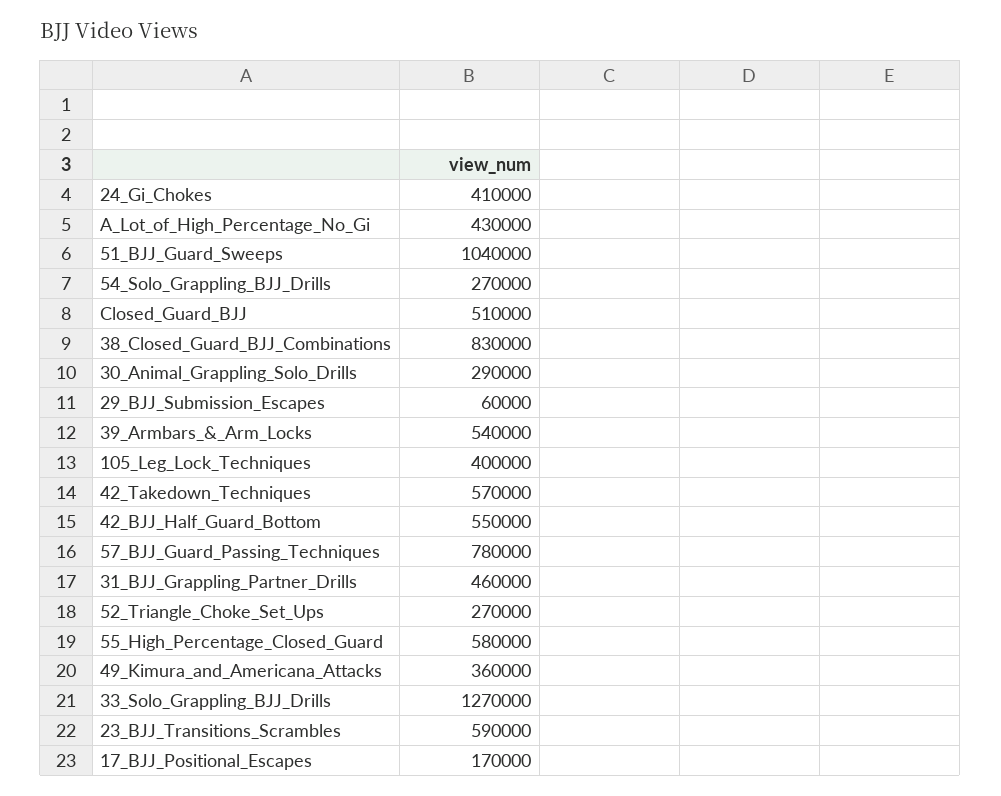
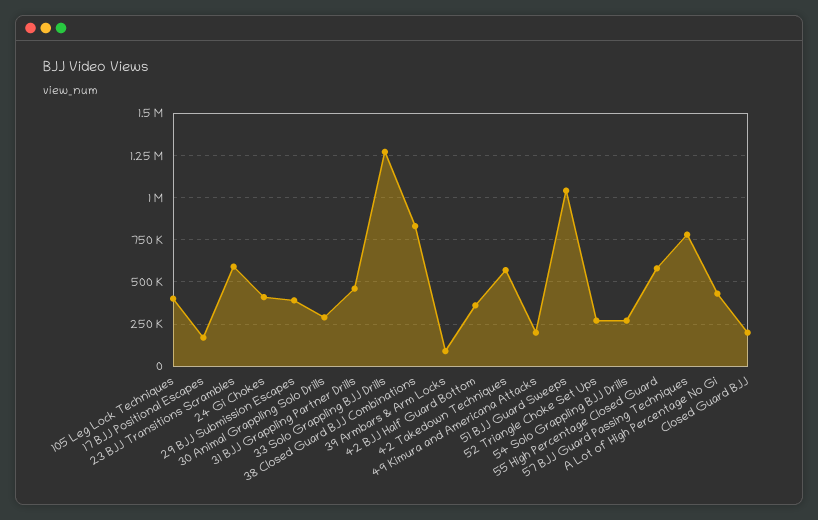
Closed_Guard_BJJ: 510000 -> 200000
29_BJJ_Submission_Escapes: 60000 -> 400000
39_Armbars_&_Arm_Locks: 540000 -> 100000
42_BJJ_Half_Guard_Bottom: 550000 -> 350000
49_Kimura_and_Americana_Attacks: 360000 -> 200000

